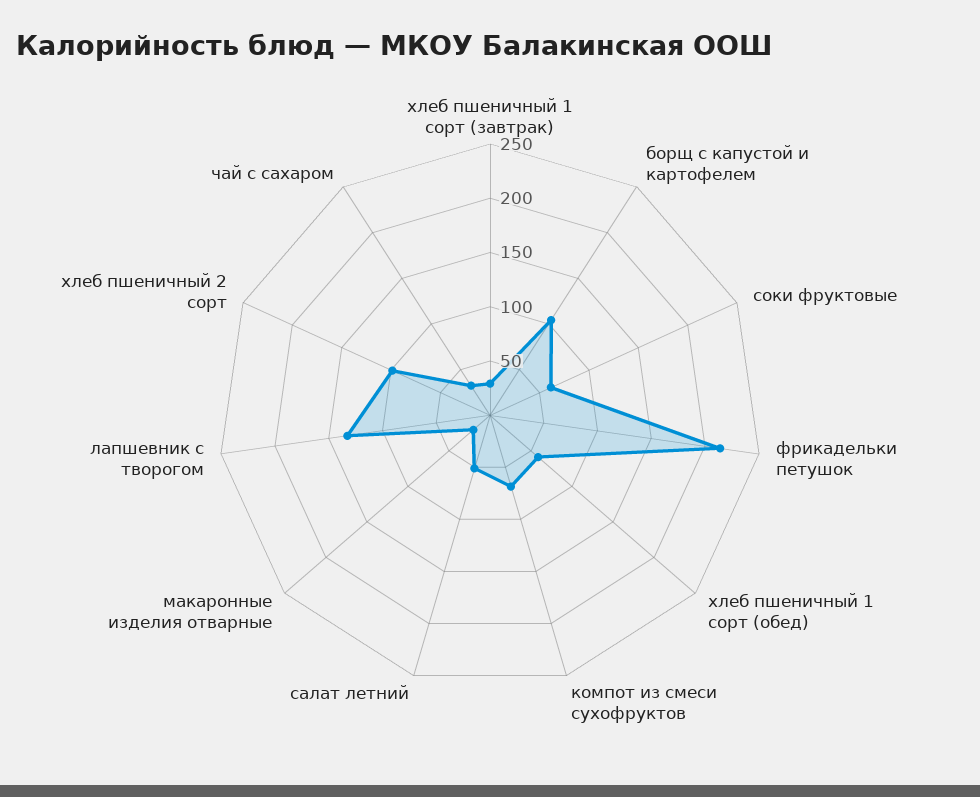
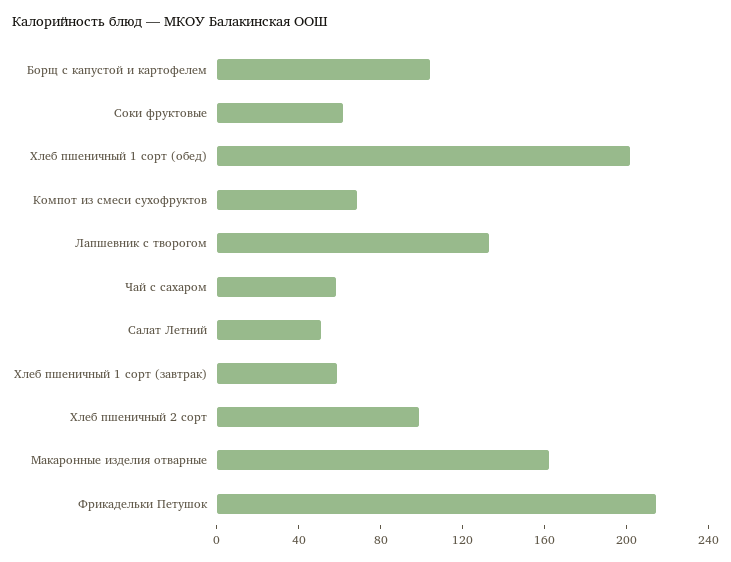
хлеб пшеничный 1 сорт (завтрак): 30 -> 60
хлеб пшеничный 1 сорт (обед): 60 -> 200
макаронные изделия отварные: 20 -> 160
чай с сахаром: 30 -> 60

